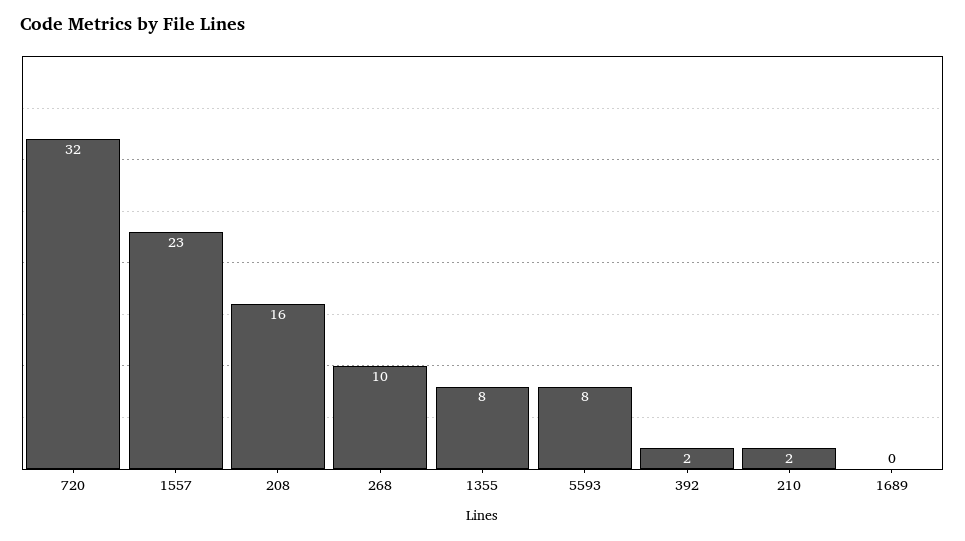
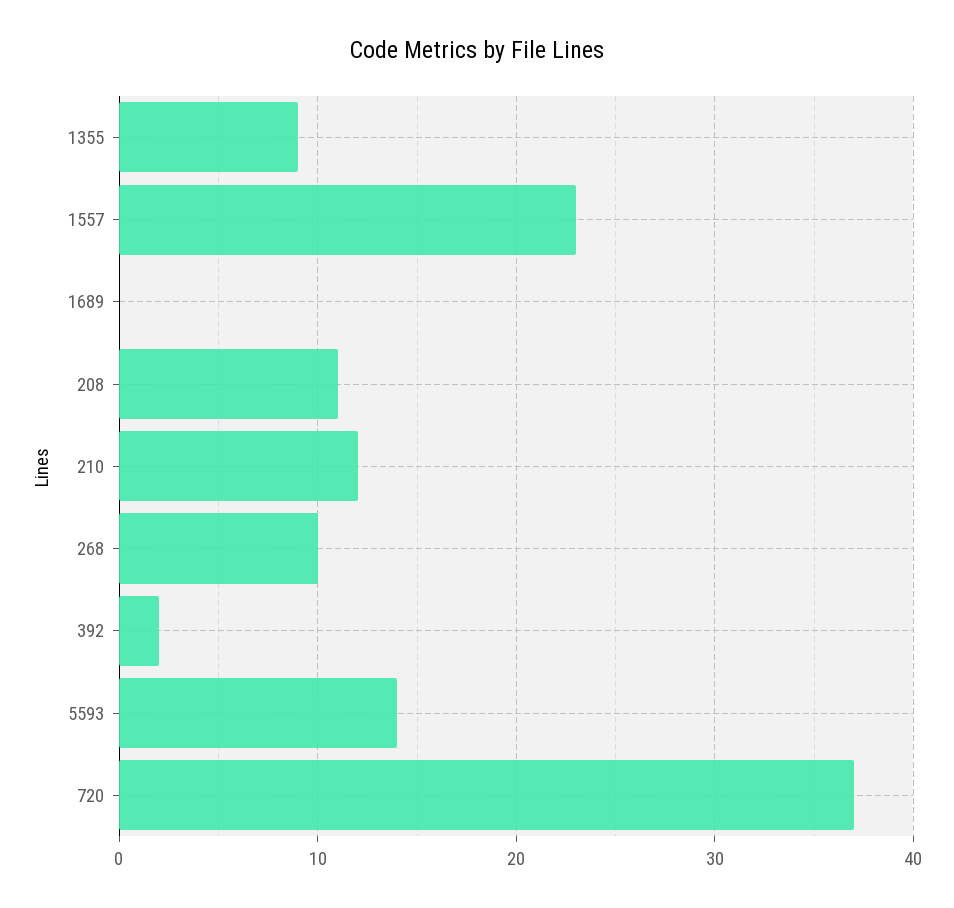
720: 32 -> 37
208: 16 -> 11
1355: 8 -> 9
5593: 8 -> 14
210: 2 -> 12

